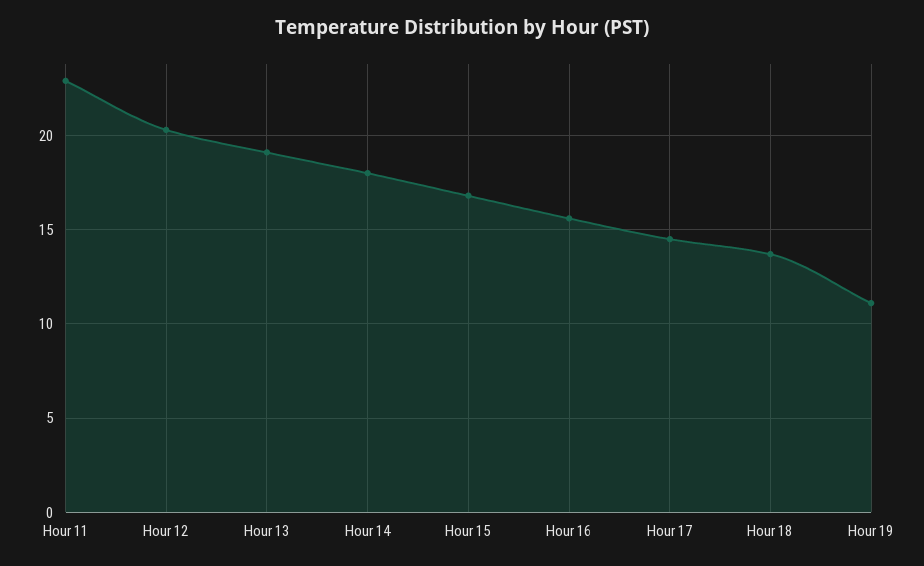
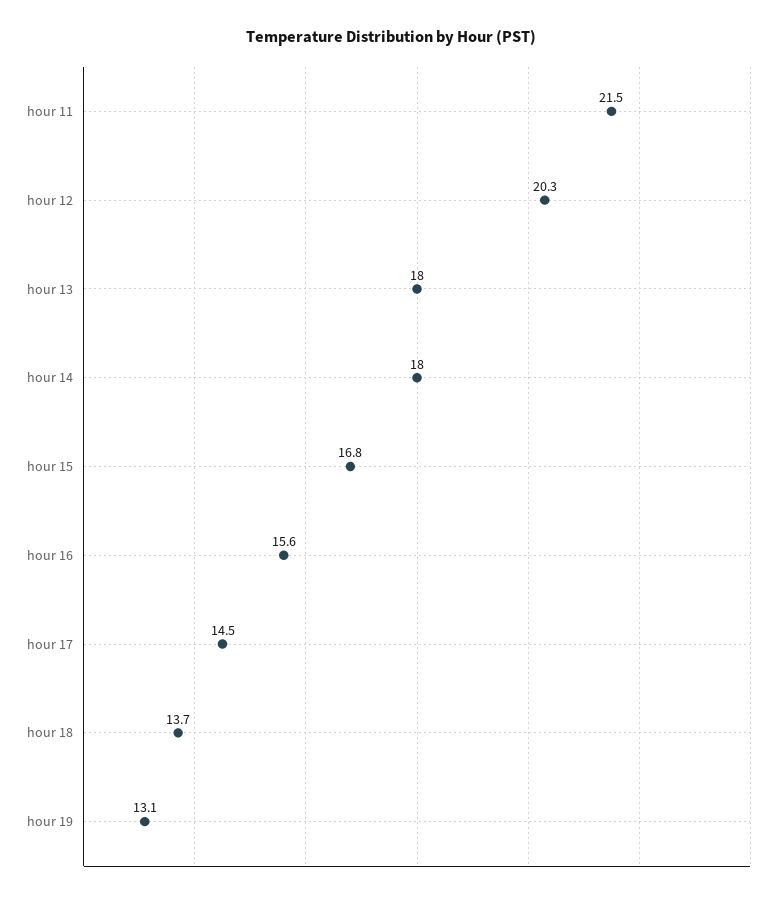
Hour 11: 23 -> 21.5
Hour 13: 19 -> 18
Hour 19: 11 -> 13.1

